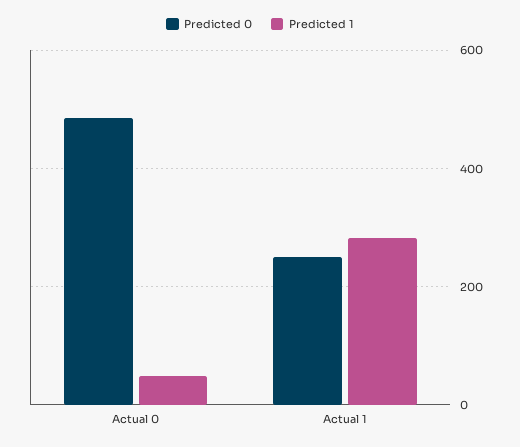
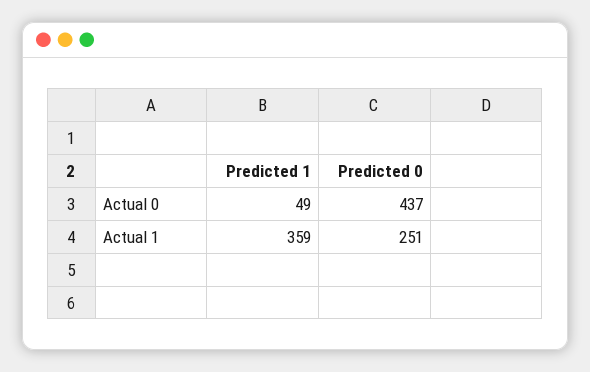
Predicted 0, Actual 0: 480 -> 437
Predicted 1, Actual 1: 280 -> 359

